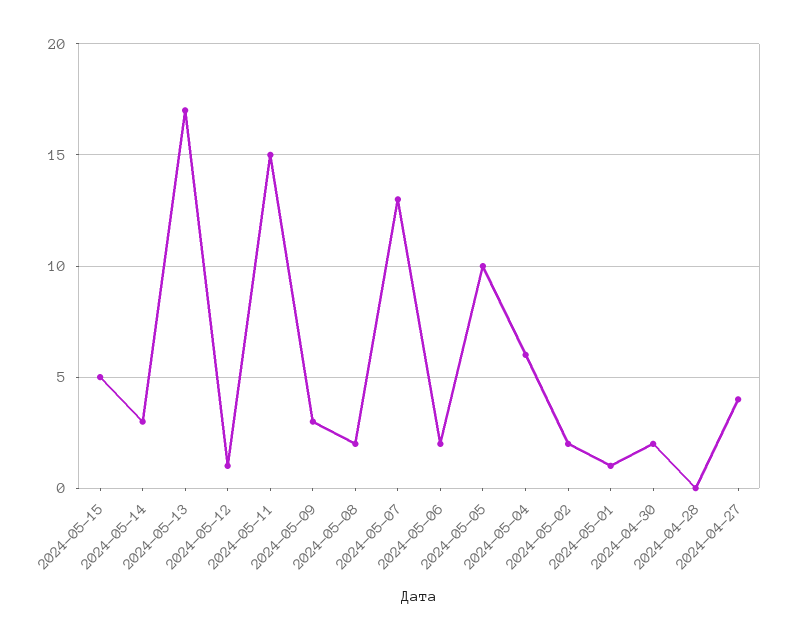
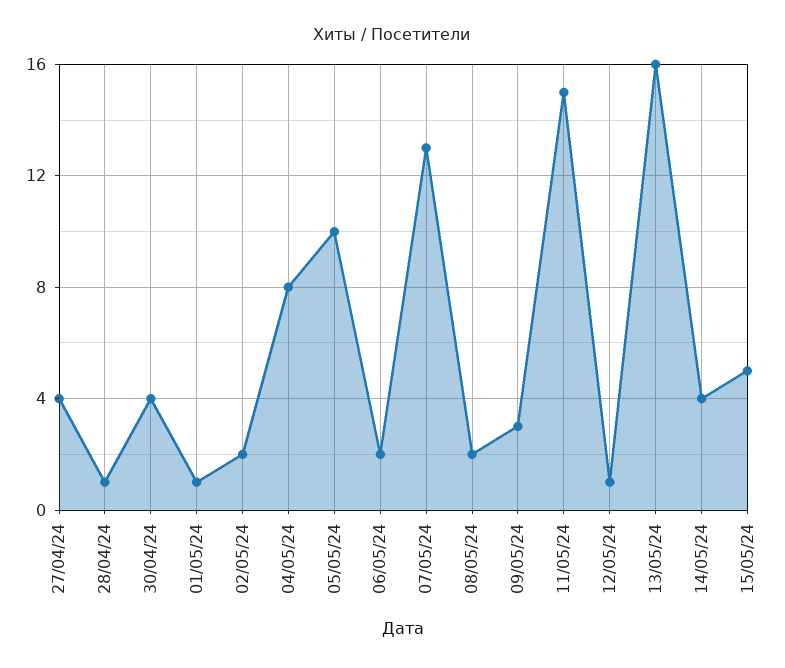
2024-05-14: 3 -> 4
2024-05-13: 17 -> 16
2024-05-04: 6 -> 8
2024-04-30: 2 -> 4
2024-04-28: 0 -> 1

